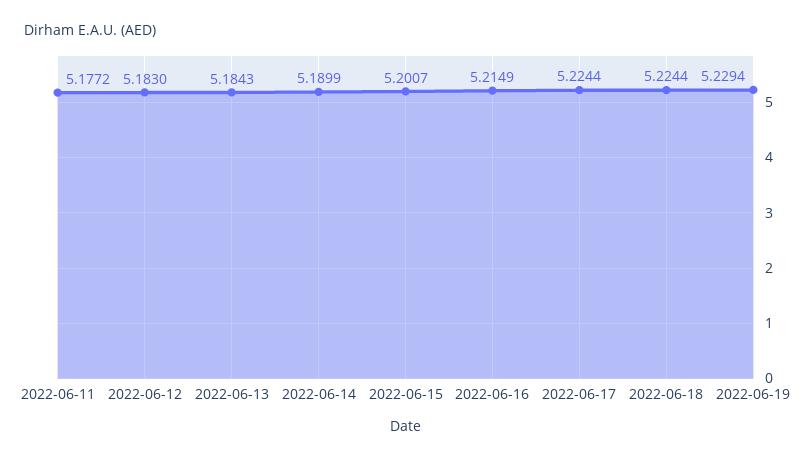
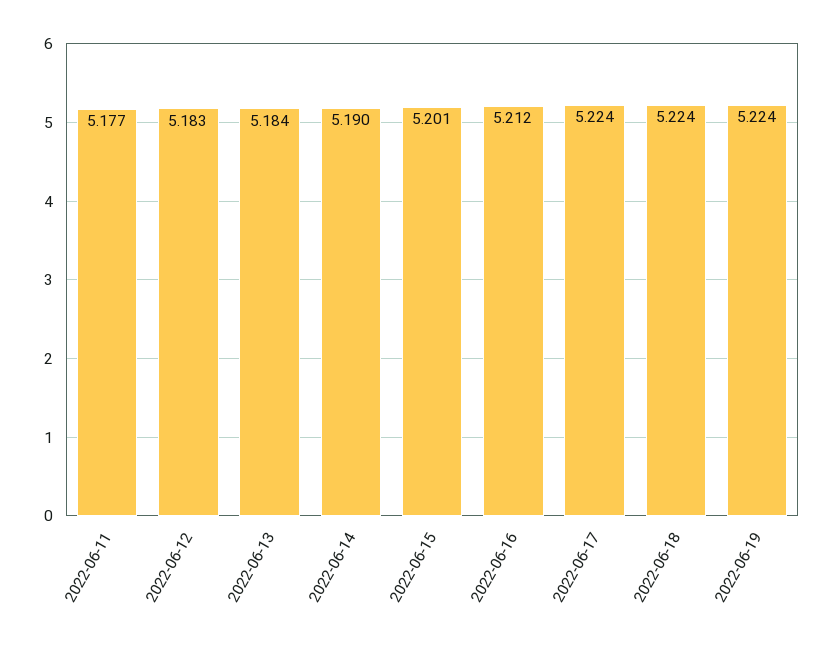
2022-06-16: 5.2149 -> 5.212
2022-06-19: 5.2294 -> 5.224

